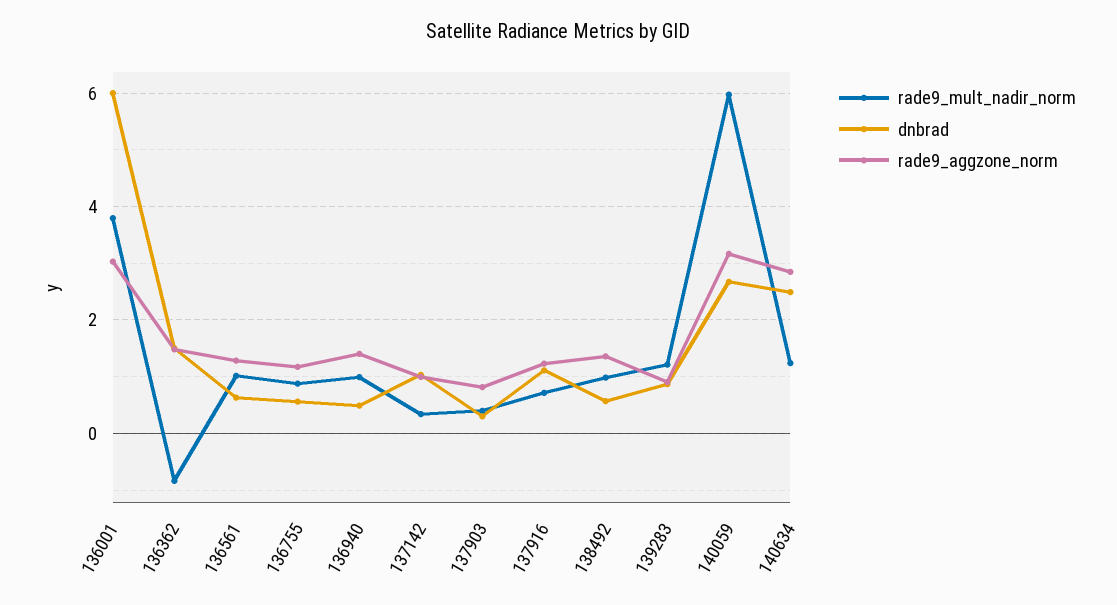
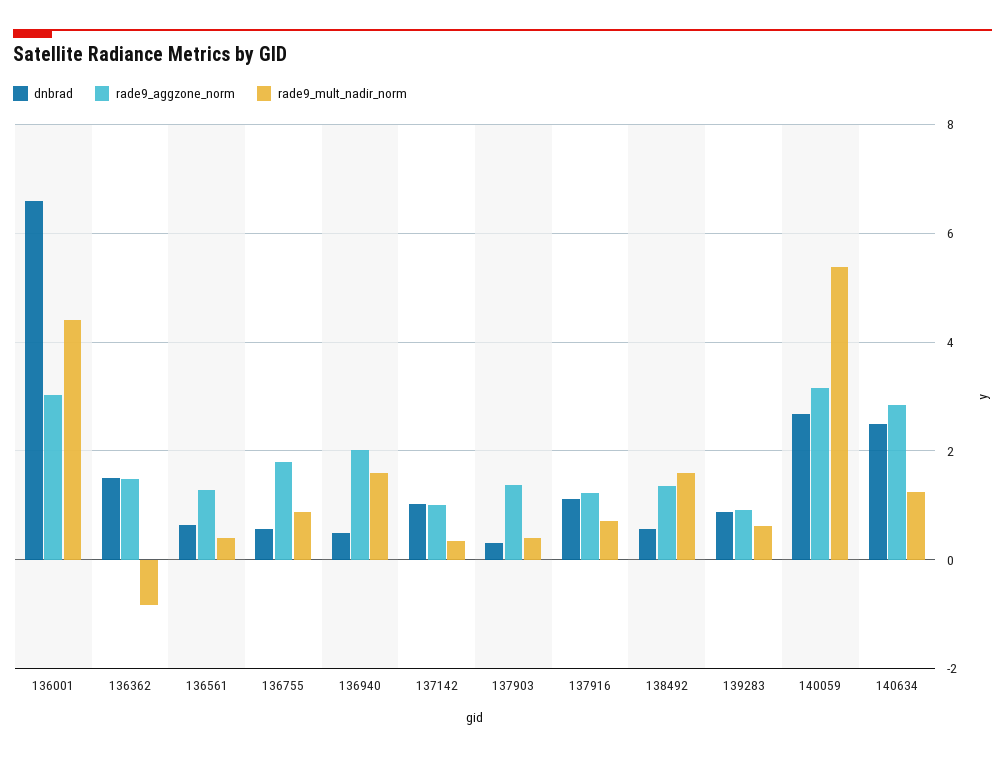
rade9_mult_nadir_norm, 136001: 3.8 -> 4.4
dnbrad, 136001: 6 -> 6.6
rade9_mult_nadir_norm, 136561: 1 -> 0.4
rade9_aggzone_norm, 136755: 1.2 -> 1.8
rade9_mult_nadir_norm, 136940: 1 -> 1.6
rade9_aggzone_norm, 136940: 1.4 -> 2
rade9_aggzone_norm, 137903: 0.8 -> 1.4
rade9_mult_nadir_norm, 138492: 1 -> 1.6
rade9_mult_nadir_norm, 139283: 1.2 -> 0.6
rade9_mult_nadir_norm, 140059: 6 -> 5.4

